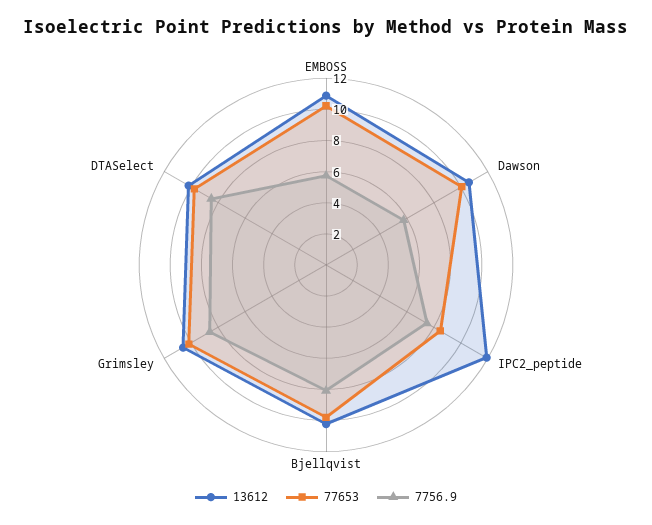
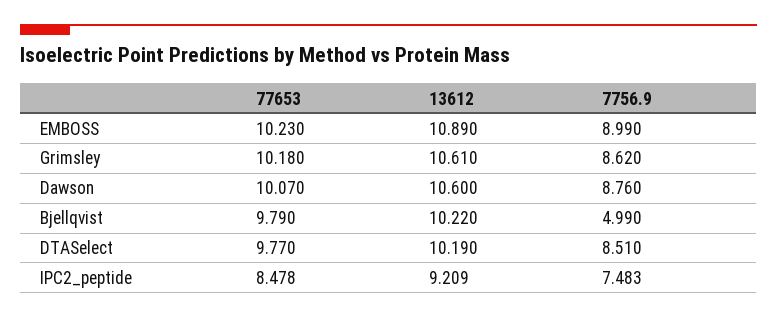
7756.9, EMBOSS: 6 -> 8.99
7756.9, Dawson: 6 -> 8.76
13612, IPC2_peptide: 12 -> 9.209
7756.9, Bjellqvist: 8 -> 4.99

